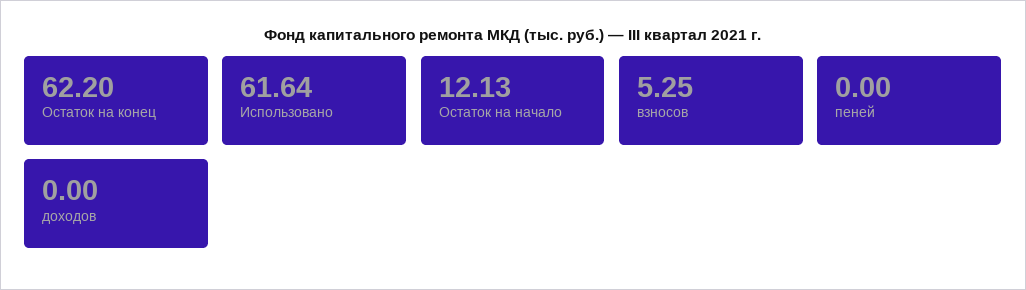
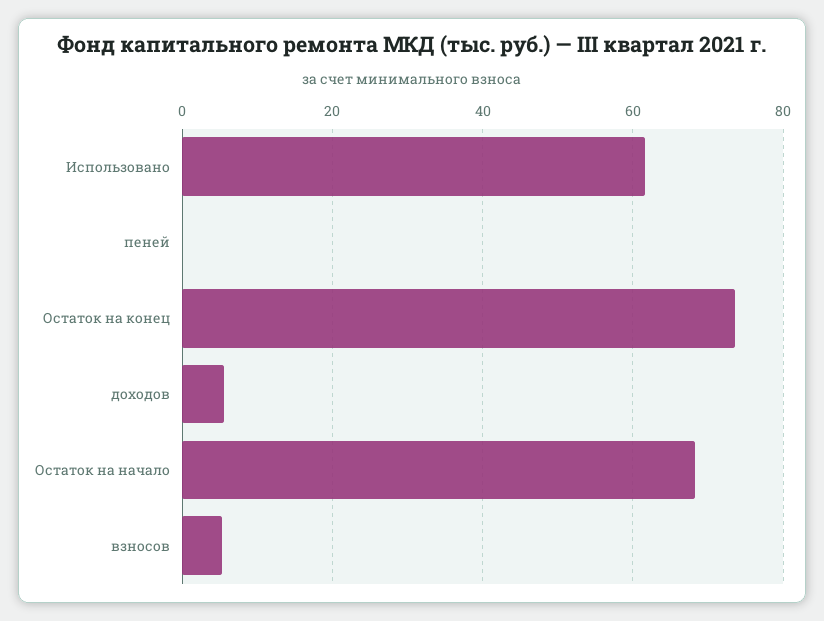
Остаток на конец: 62.2 -> 74
Остаток на начало: 12.13 -> 68
доходов: 0 -> 6

